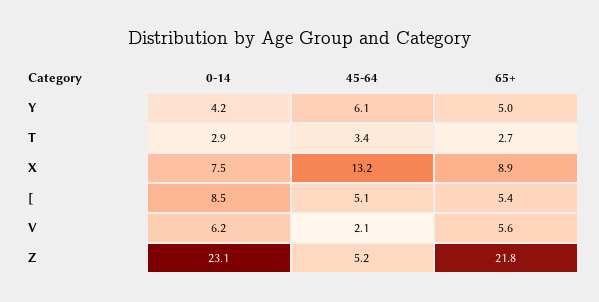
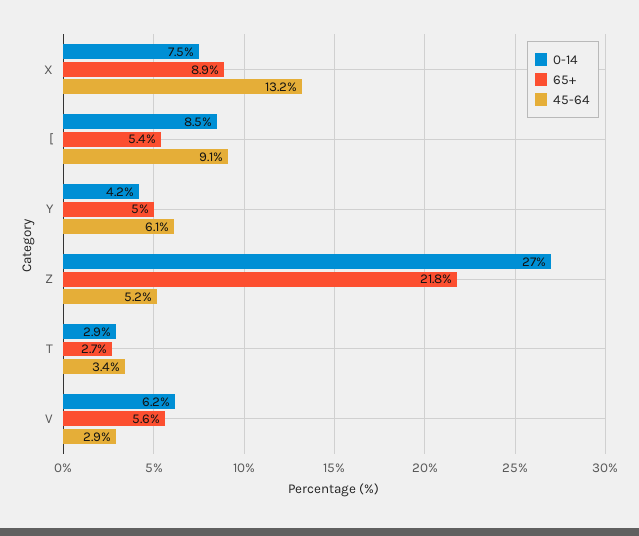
45-64, [: 5.1 -> 9.1
45-64, V: 2.1 -> 2.9
0-14, Z: 23.1 -> 27

